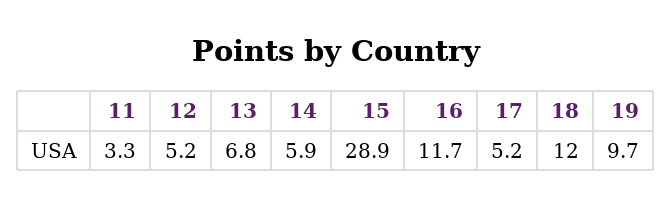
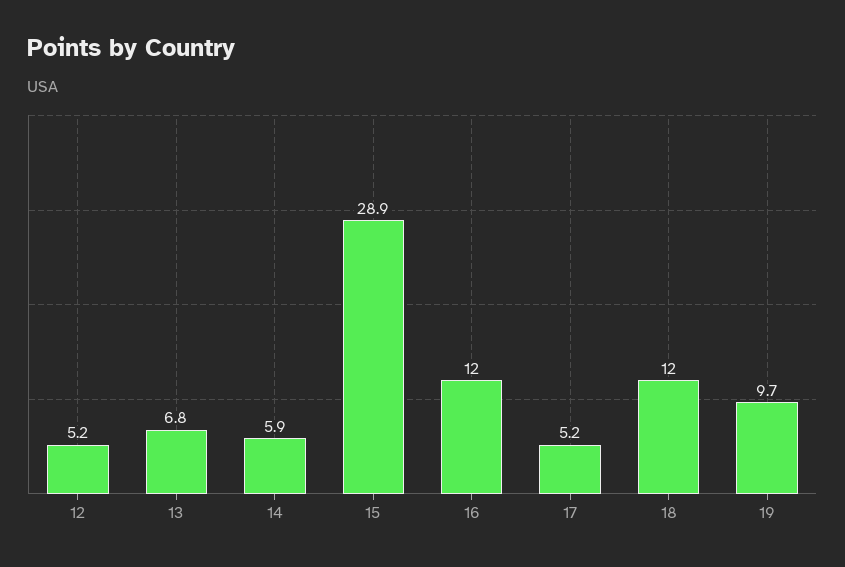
11: 3.3 -> none
16: 11.7 -> 12

